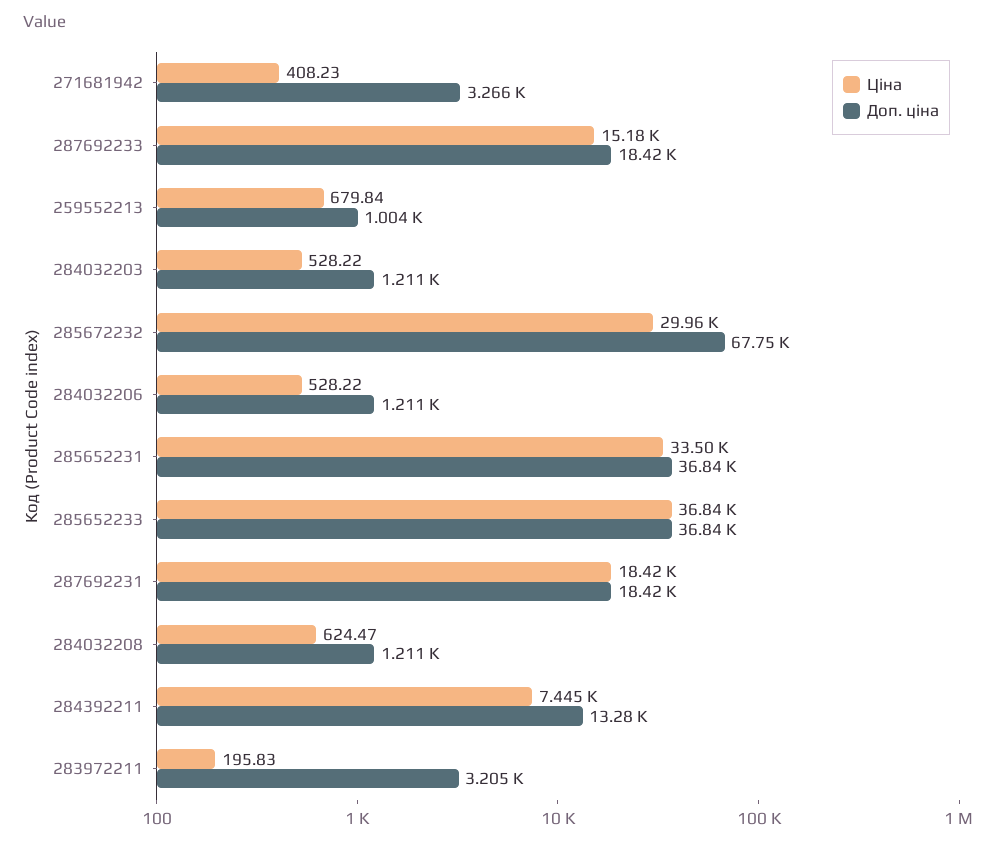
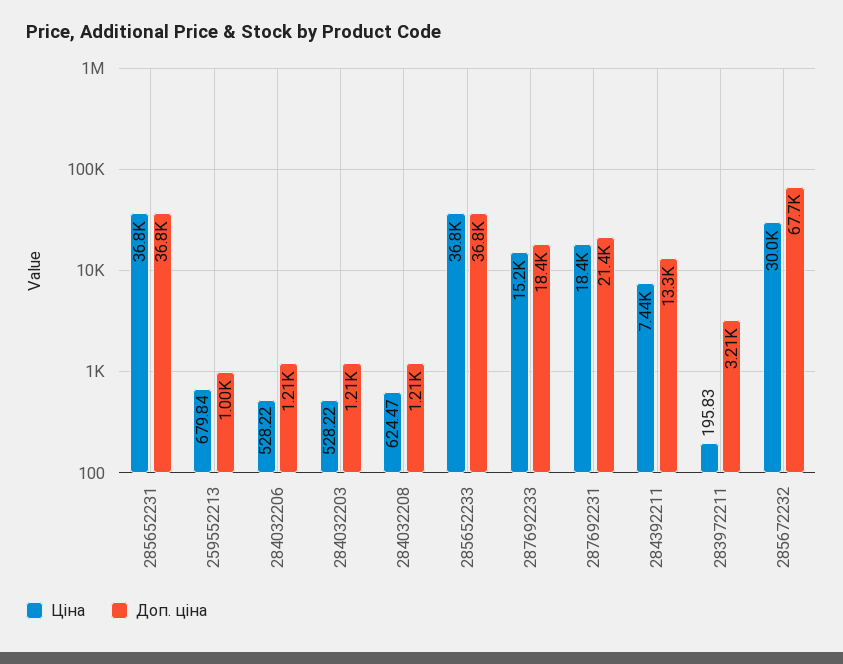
Ціна, 271681942: 408.23 -> none
Доп. ціна, 271681942: 3266 -> none
Ціна, 285652231: 33500 -> 36800
Доп. ціна, 287692231: 18420 -> 21400

